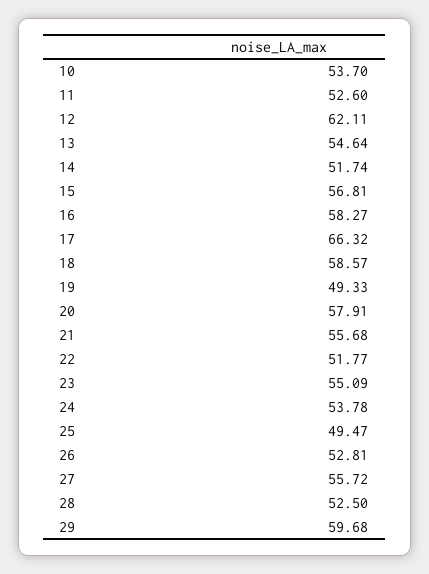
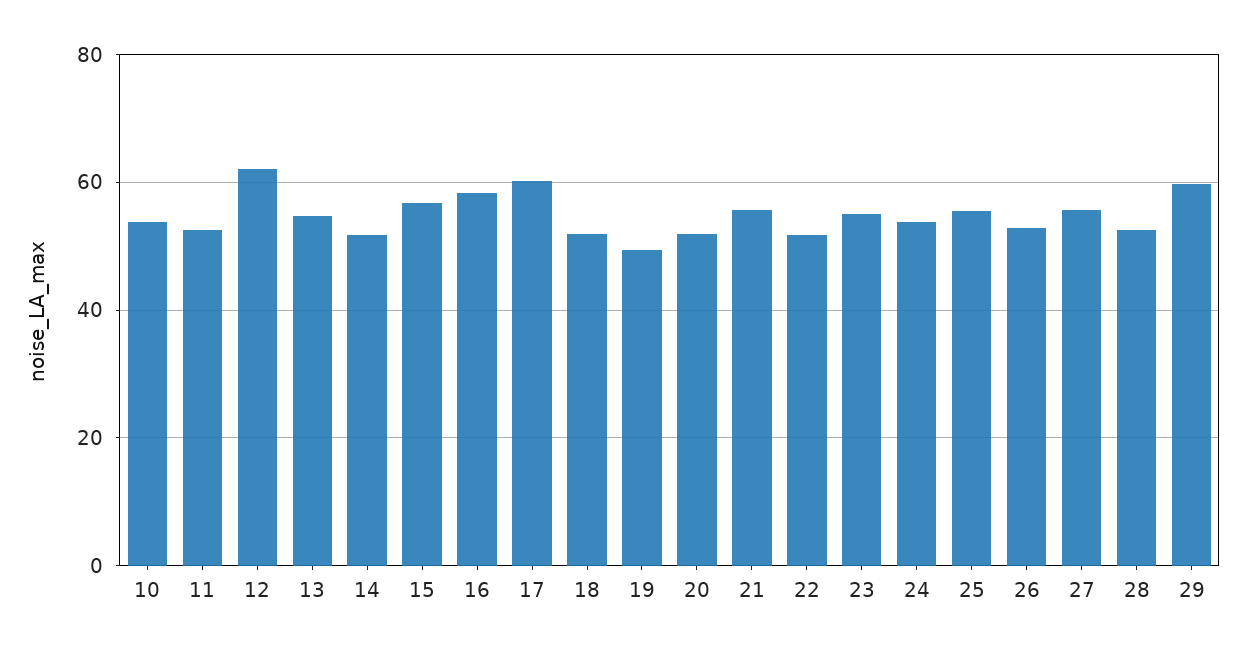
17: 66.32 -> 60
18: 58.57 -> 52
20: 57.91 -> 52
25: 49.47 -> 56

